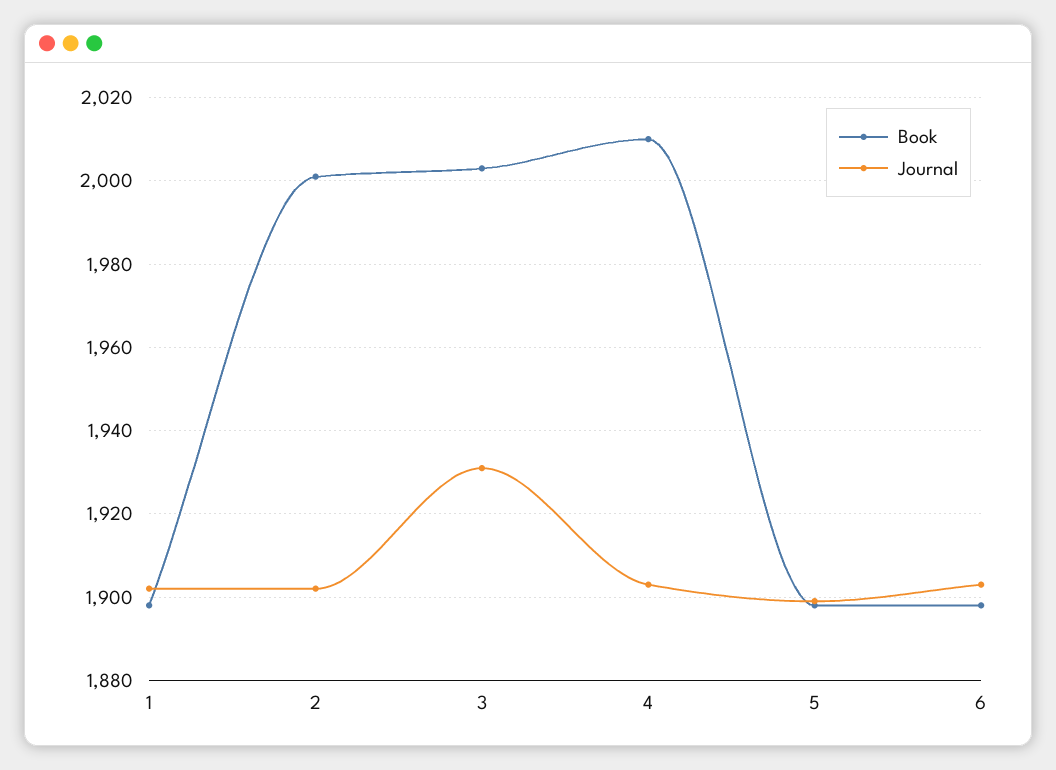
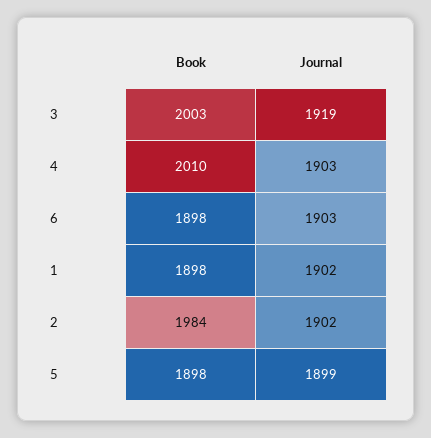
Book, 2: 2000 -> 1984
Journal, 3: 1930 -> 1919

